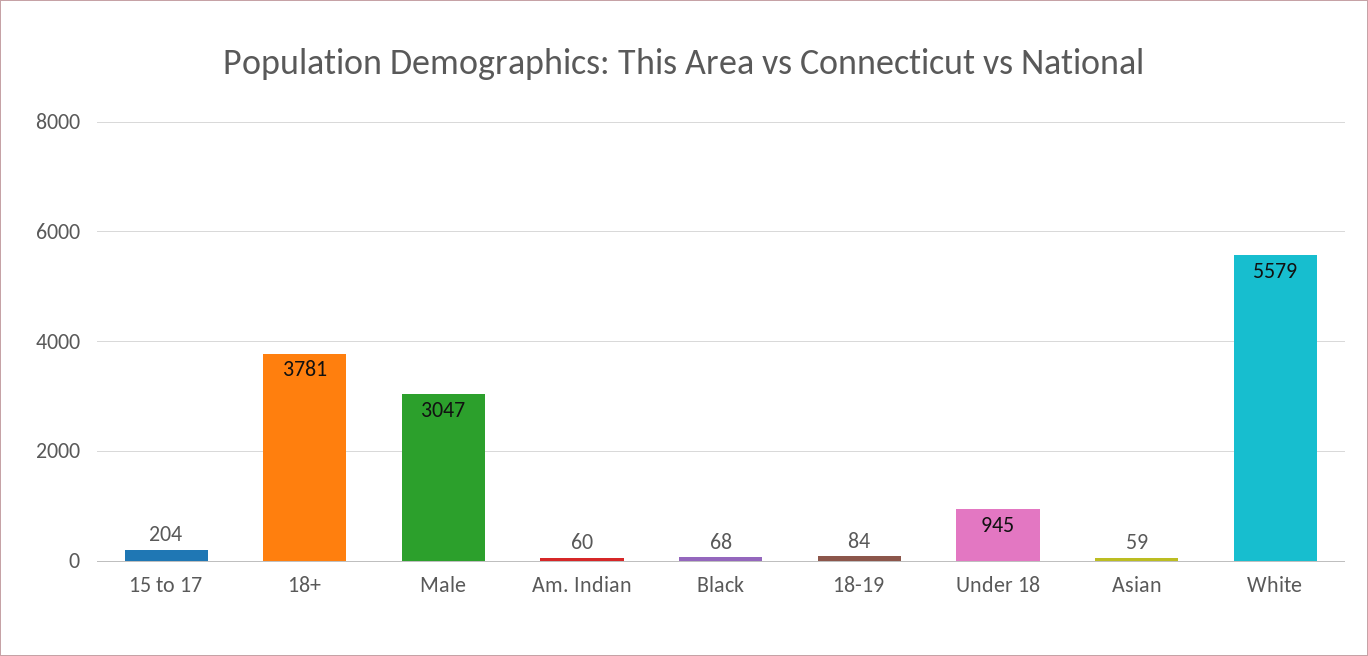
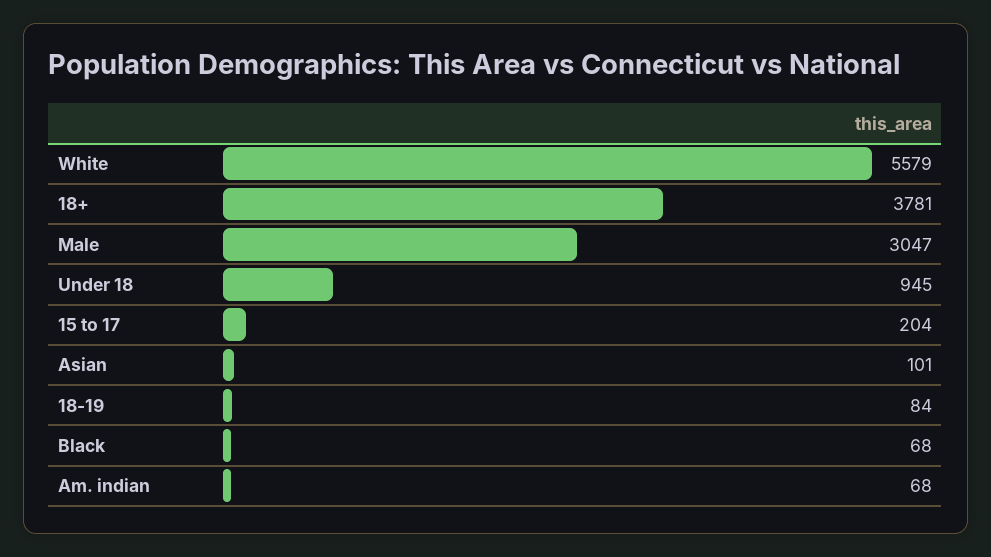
Am. Indian: 60 -> 68
Asian: 59 -> 101

